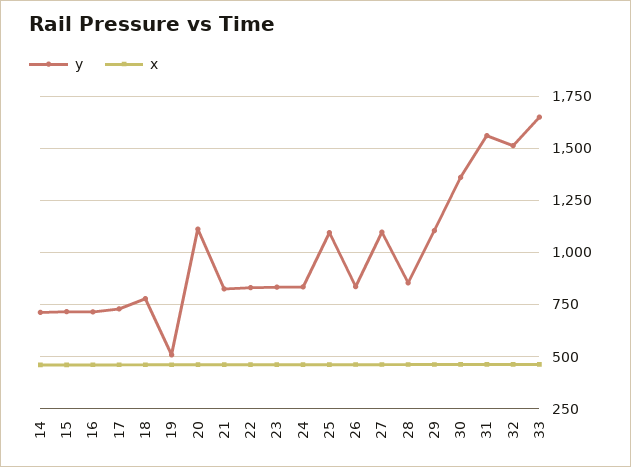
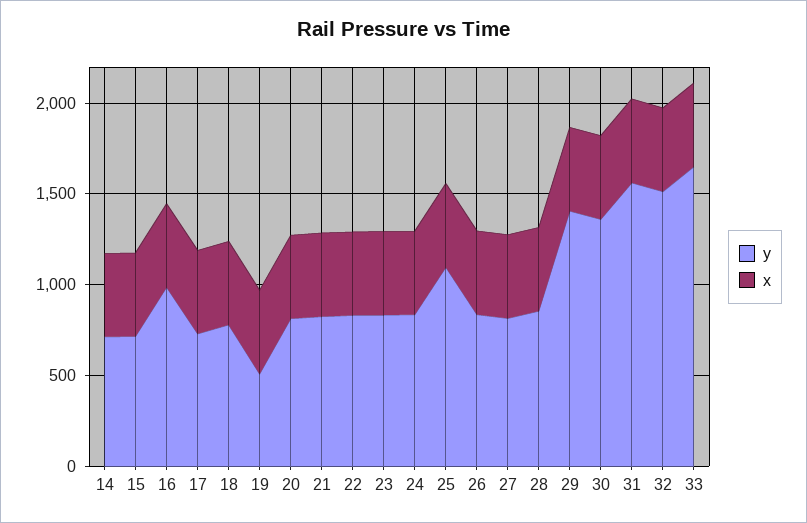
y, 16: 700 -> 1000
y, 20: 1100 -> 800
y, 27: 1100 -> 800
y, 29: 1100 -> 1400

